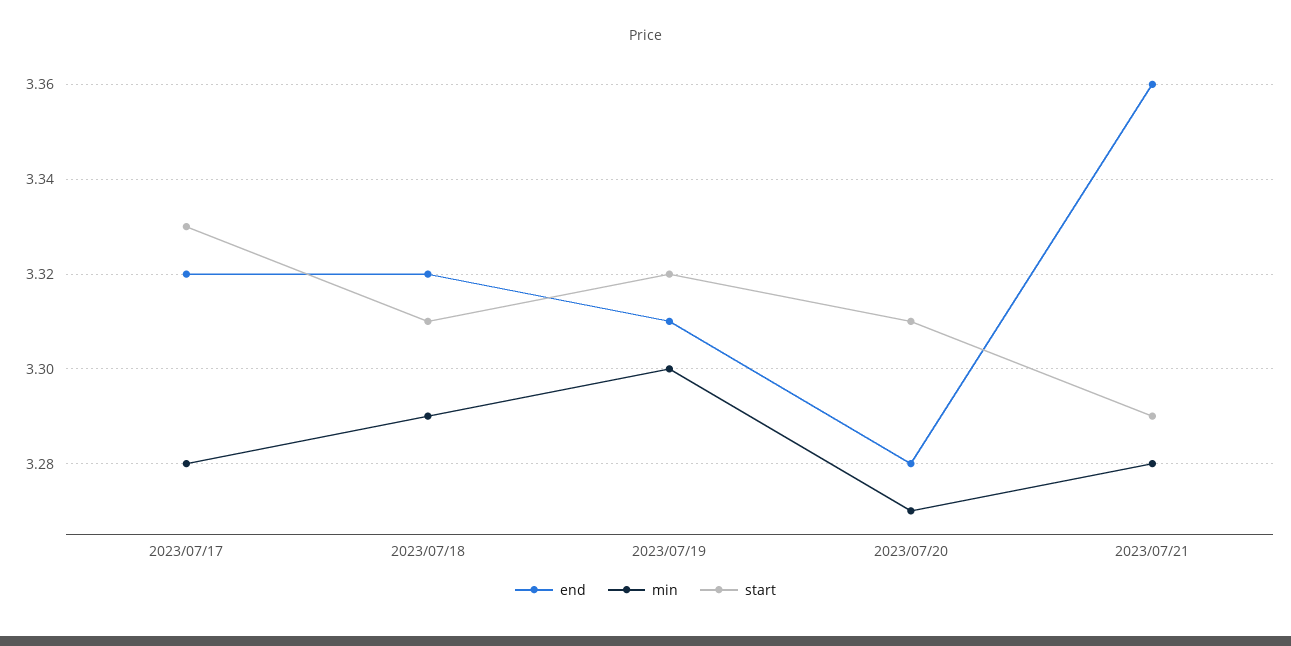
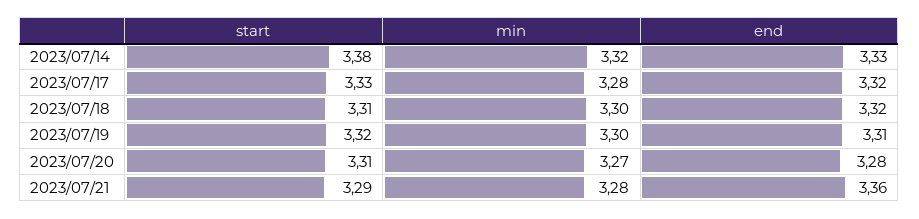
min, 2023/07/18: 3.29 -> 3.3
start, 2023/07/14: none -> 3.38
min, 2023/07/14: none -> 3.32
end, 2023/07/14: none -> 3.33

